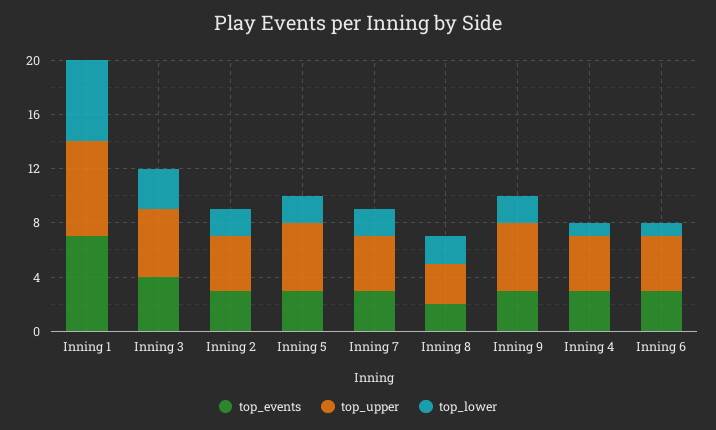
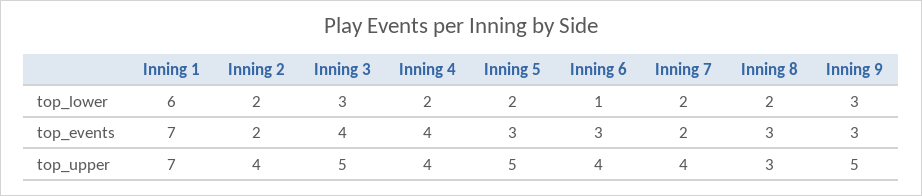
top_events, Inning 2: 3 -> 2
top_events, Inning 7: 3 -> 2
top_events, Inning 8: 2 -> 3
top_lower, Inning 9: 2 -> 3
top_events, Inning 4: 3 -> 4
top_lower, Inning 4: 1 -> 2

